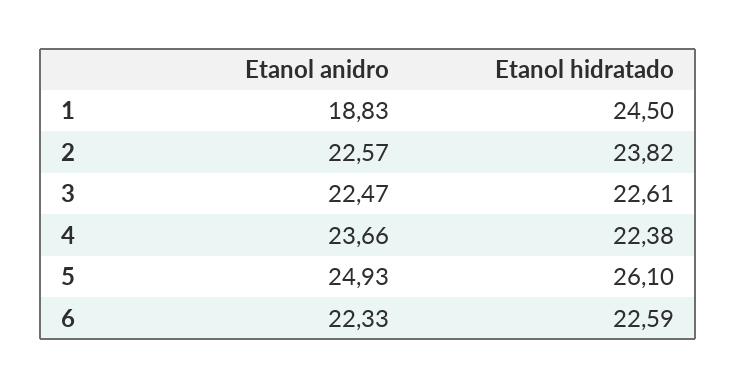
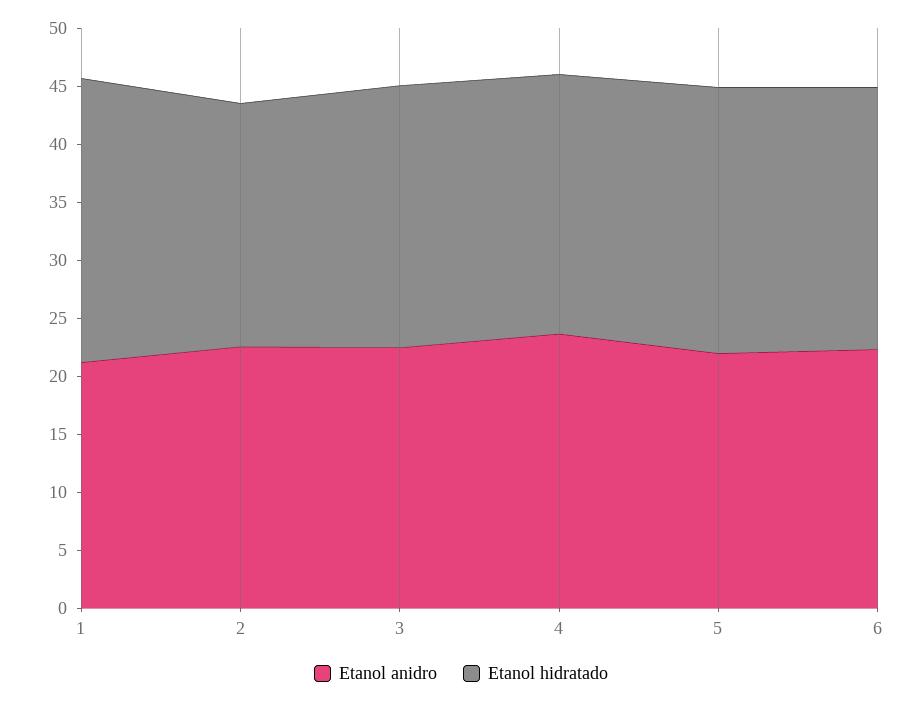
Etanol anidro, 1: 18.83 -> 21
Etanol hidratado, 2: 23.82 -> 21
Etanol anidro, 5: 24.93 -> 22
Etanol hidratado, 5: 26.1 -> 23

